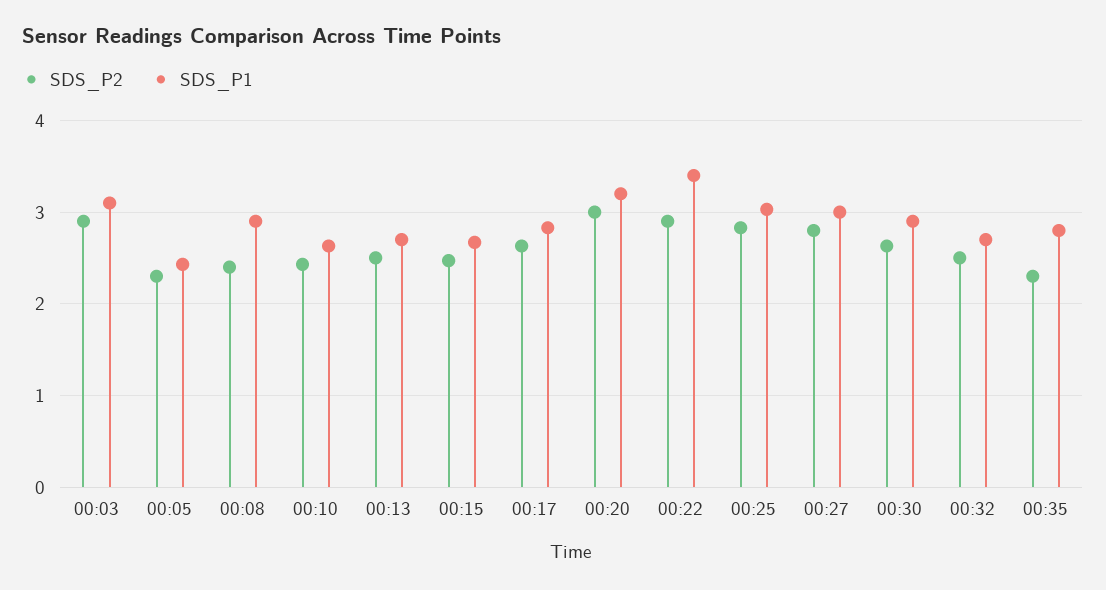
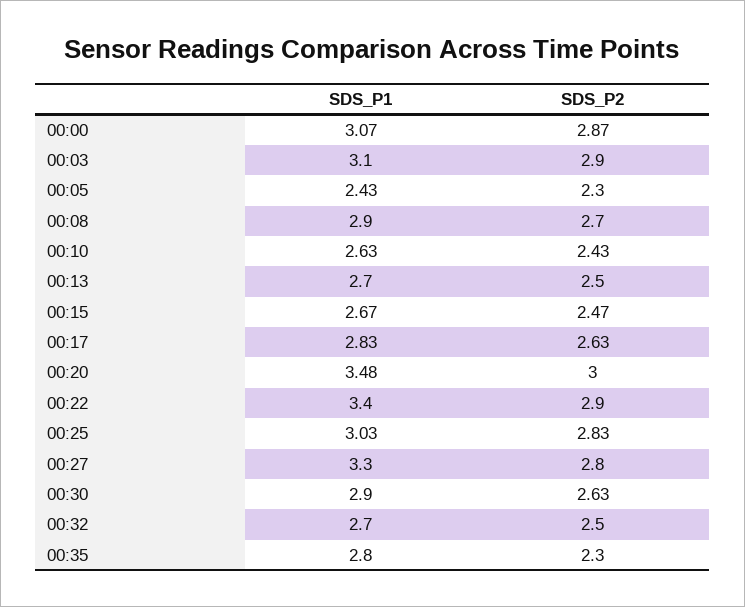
SDS_P2, 00:08: 2.4 -> 2.7
SDS_P1, 00:20: 3.2 -> 3.48
SDS_P1, 00:27: 3 -> 3.3
SDS_P1, 00:00: none -> 3.07
SDS_P2, 00:00: none -> 2.87

